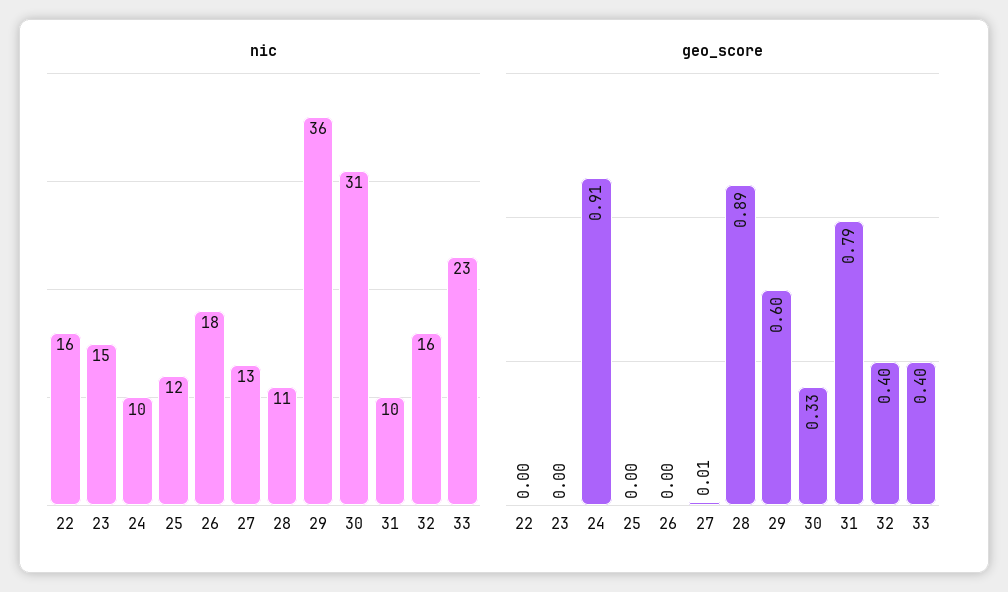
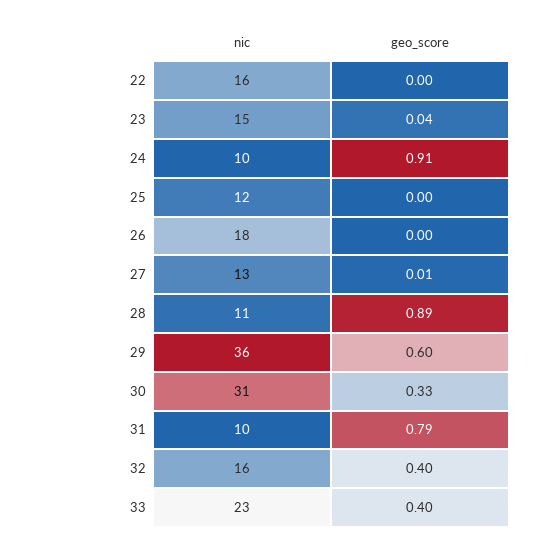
geo_score, 23: 0 -> 0.04

